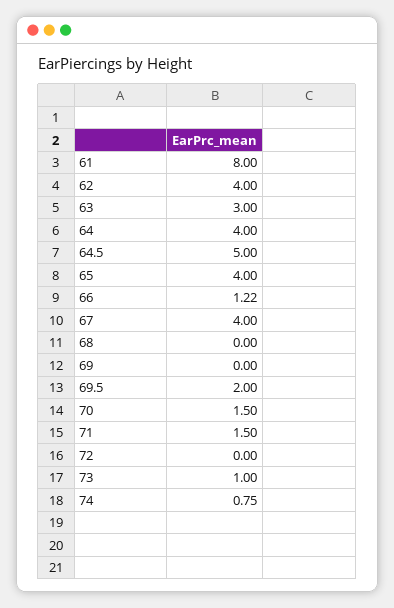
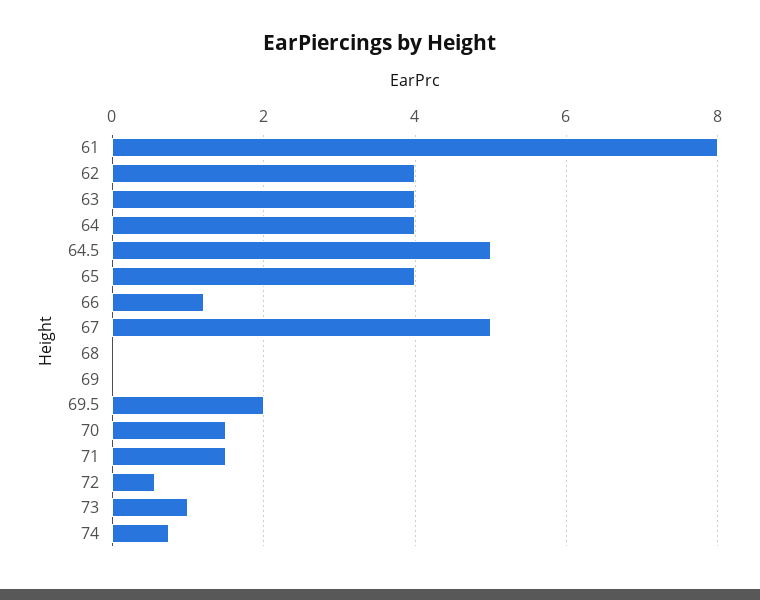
63: 3 -> 4
67: 4 -> 5
72: 0 -> 0.6

